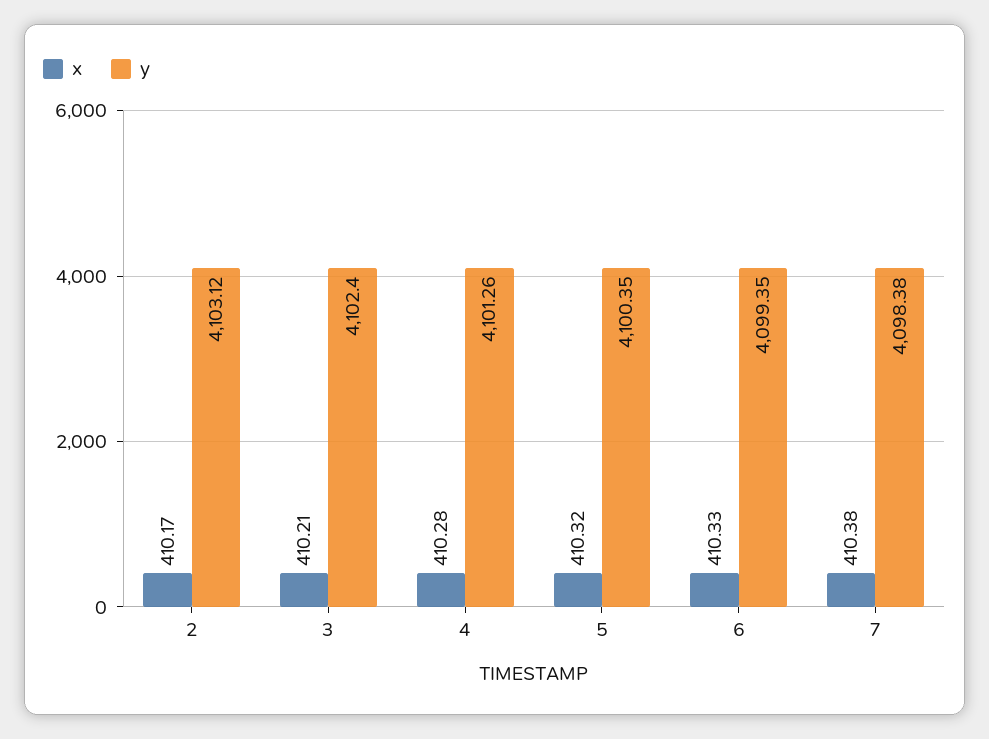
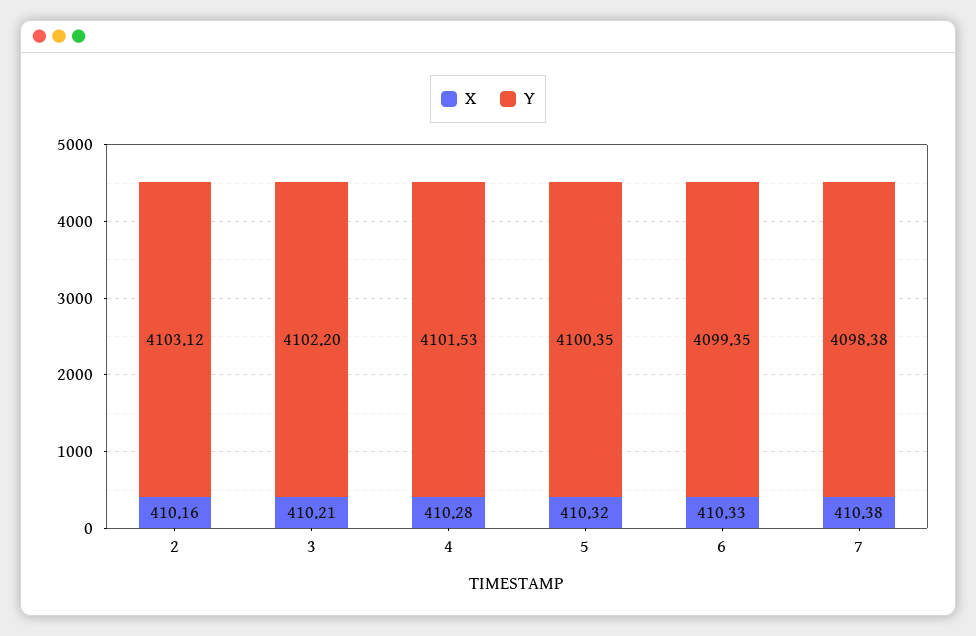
x, 2: 410.17 -> 410.16
y, 3: 4102.4 -> 4102.2
y, 4: 4101.26 -> 4101.53

